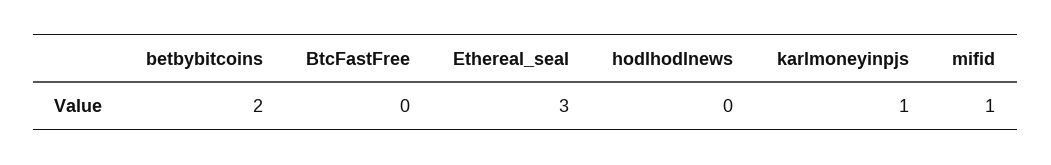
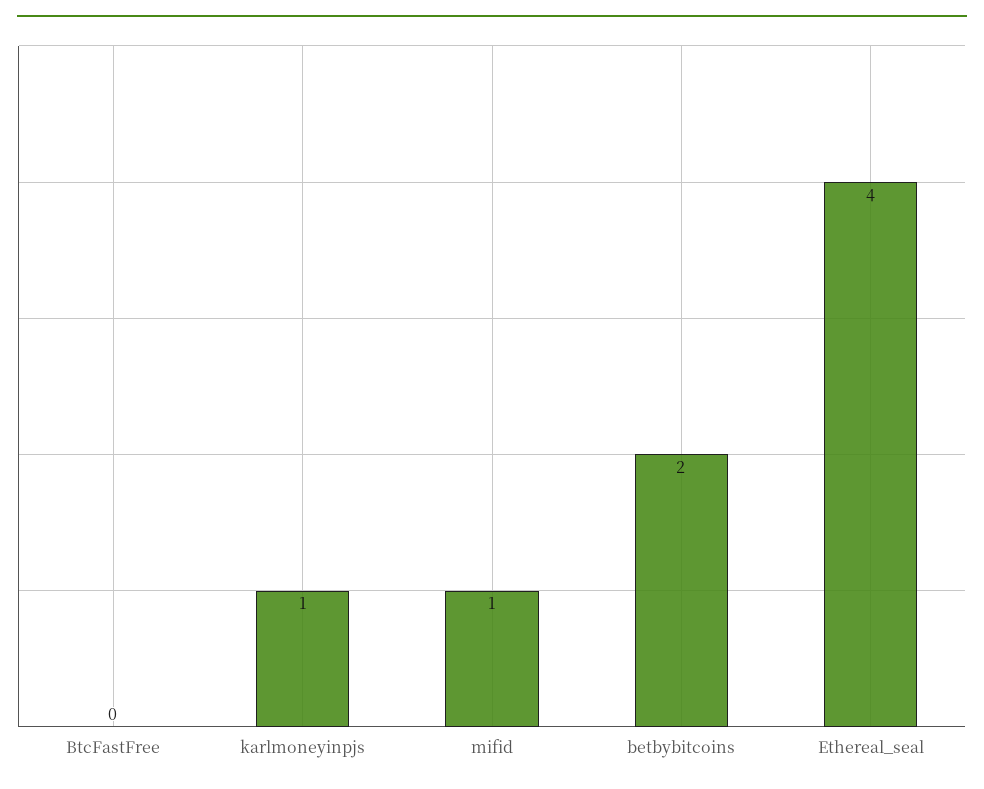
Ethereal_seal: 3 -> 4
hodlhodlnews: 0 -> none

